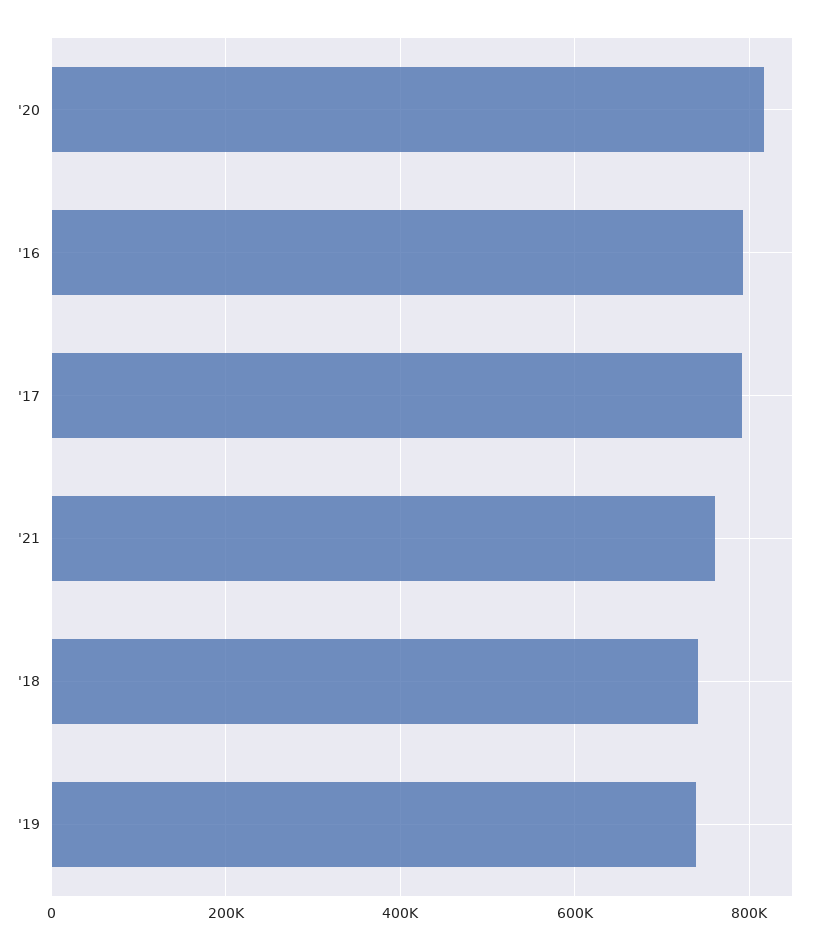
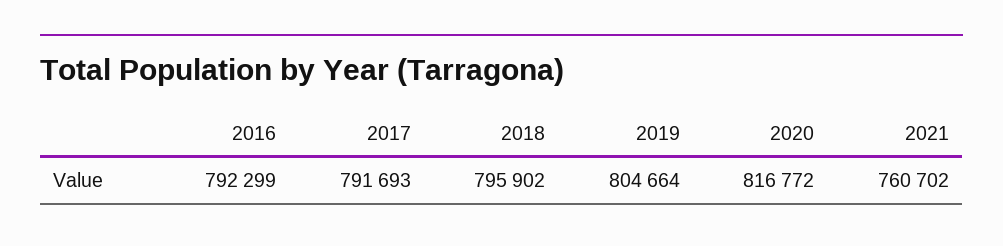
'18: 740000 -> 795902
'19: 740000 -> 804664

